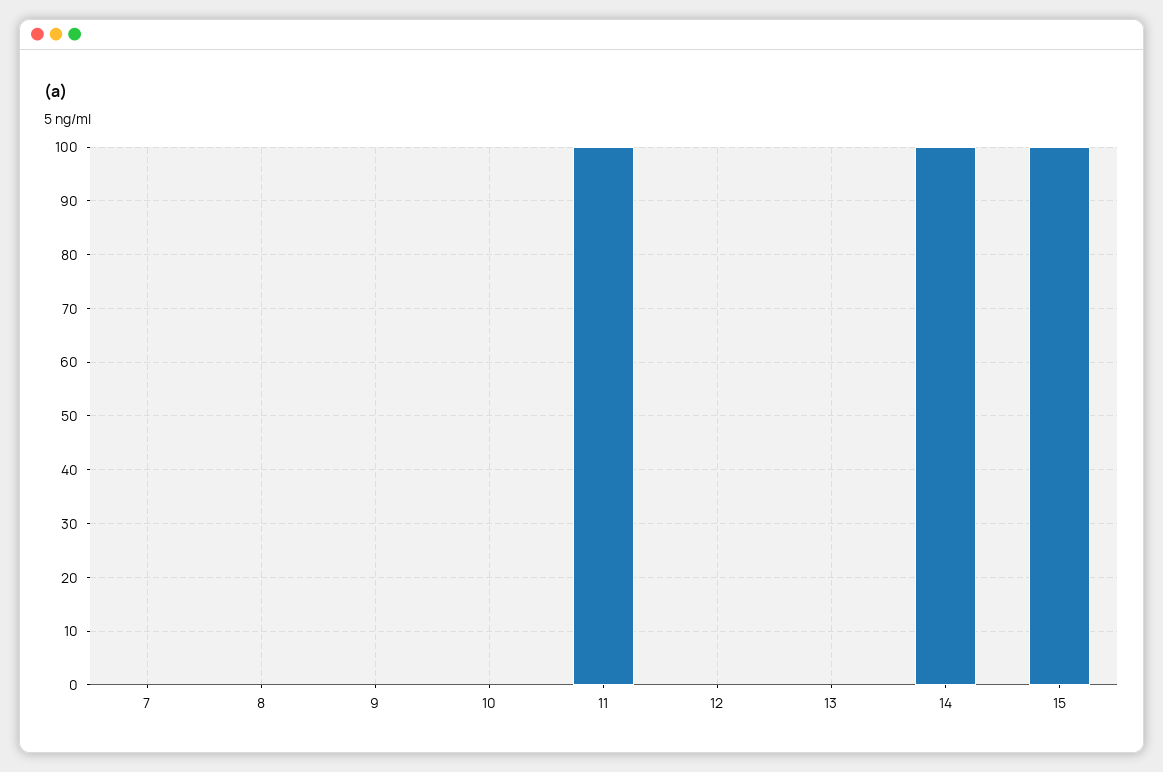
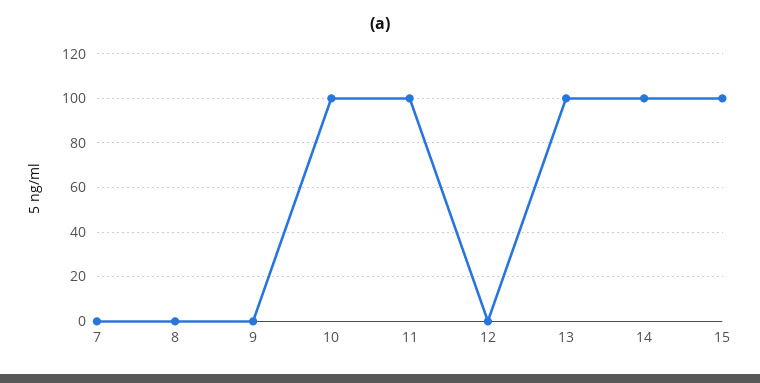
10: 0 -> 100
13: 0 -> 100

